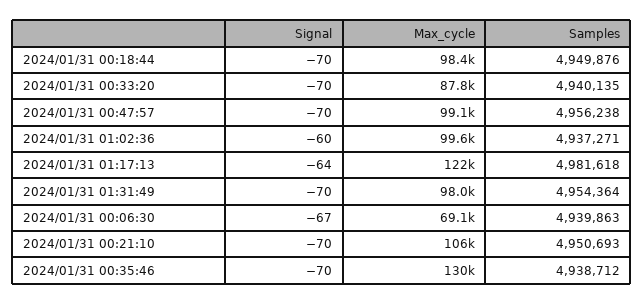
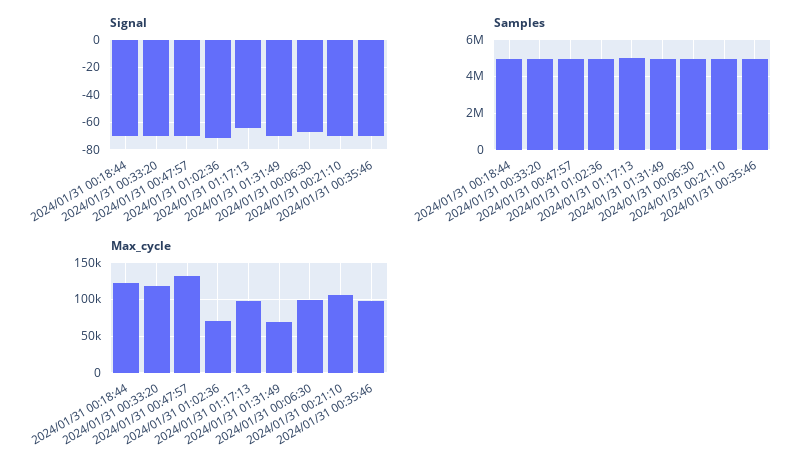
Max_cycle, 2024/01/31 00:18:44: 98400 -> 120000
Max_cycle, 2024/01/31 00:33:20: 87800 -> 120000
Max_cycle, 2024/01/31 00:47:57: 99100 -> 130000
Signal, 2024/01/31 01:02:36: -60 -> -70
Max_cycle, 2024/01/31 01:02:36: 99600 -> 70000
Max_cycle, 2024/01/31 01:17:13: 122000 -> 100000
Max_cycle, 2024/01/31 01:31:49: 98000 -> 70000
Max_cycle, 2024/01/31 00:06:30: 69100 -> 100000
Max_cycle, 2024/01/31 00:35:46: 130000 -> 100000

